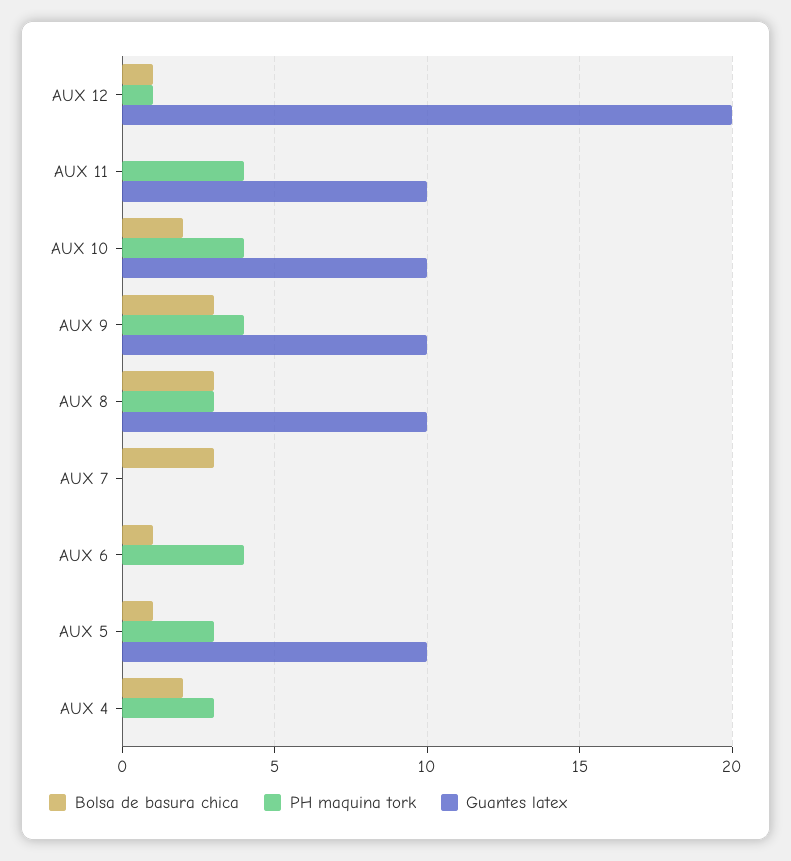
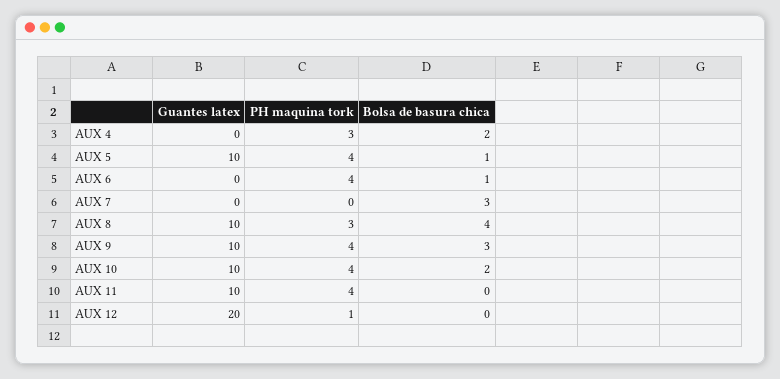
Bolsa de basura chica, AUX 12: 1 -> 0
Bolsa de basura chica, AUX 8: 3 -> 4
PH maquina tork, AUX 5: 3 -> 4

